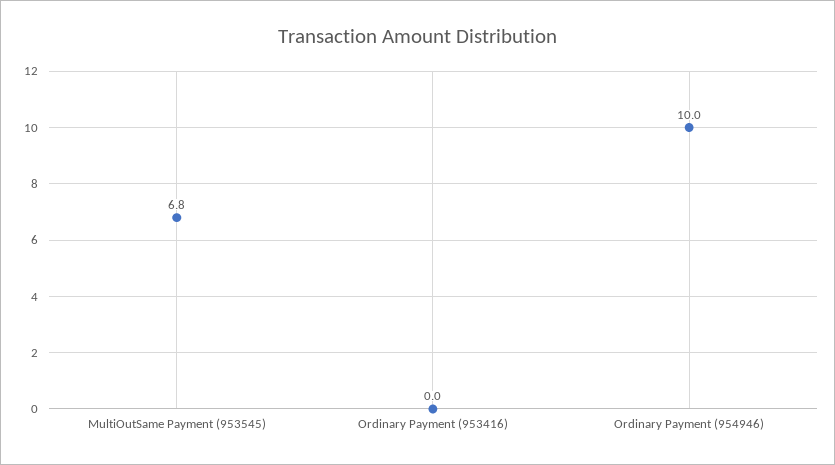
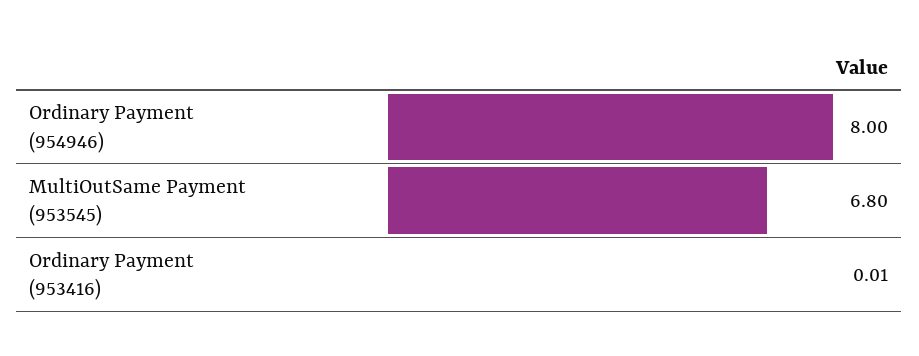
Ordinary Payment (954946): 10 -> 8

